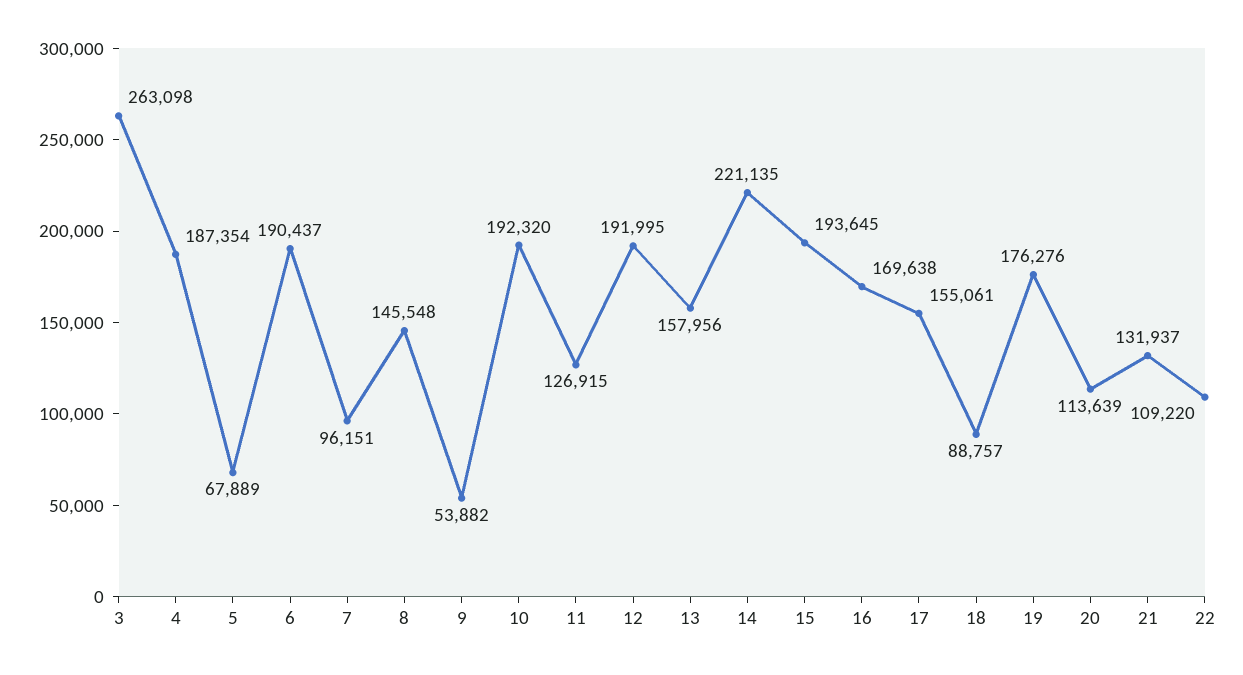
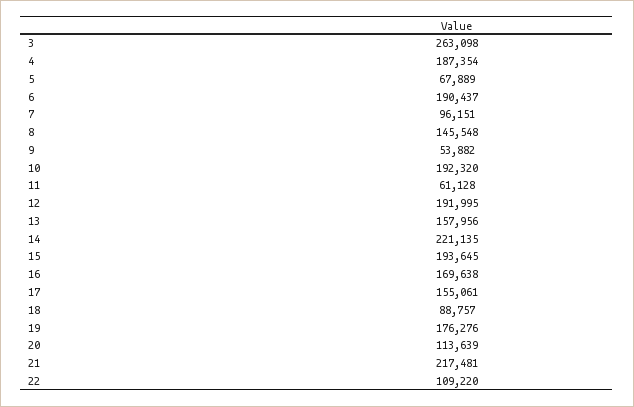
11: 126915 -> 61128
21: 131937 -> 217481

